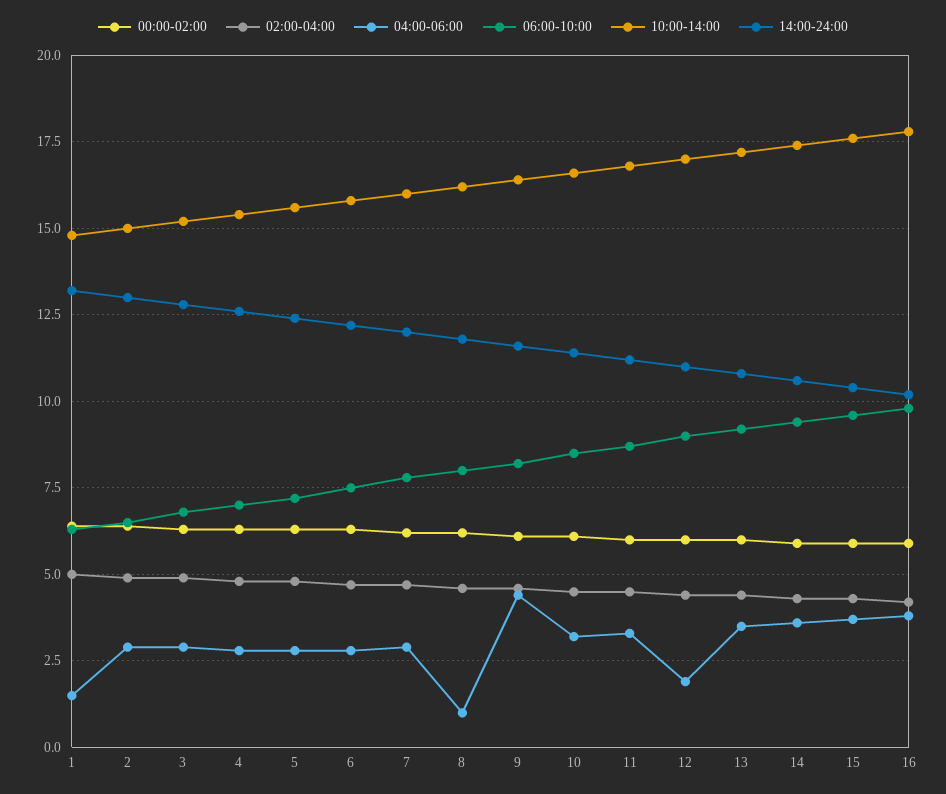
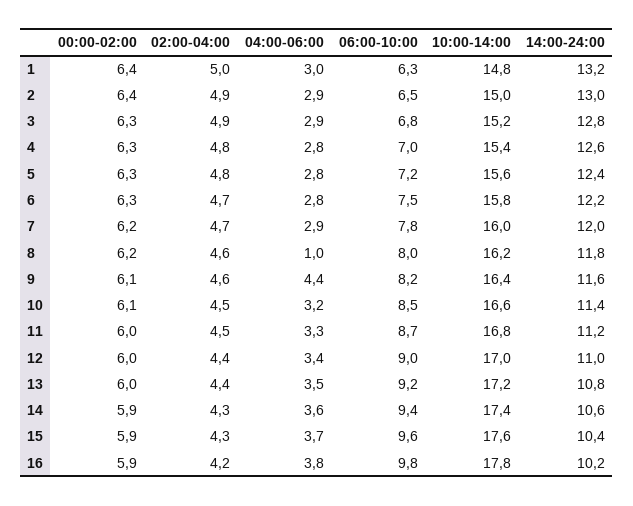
04:00-06:00, 1: 1.5 -> 3
04:00-06:00, 12: 2 -> 3.4

